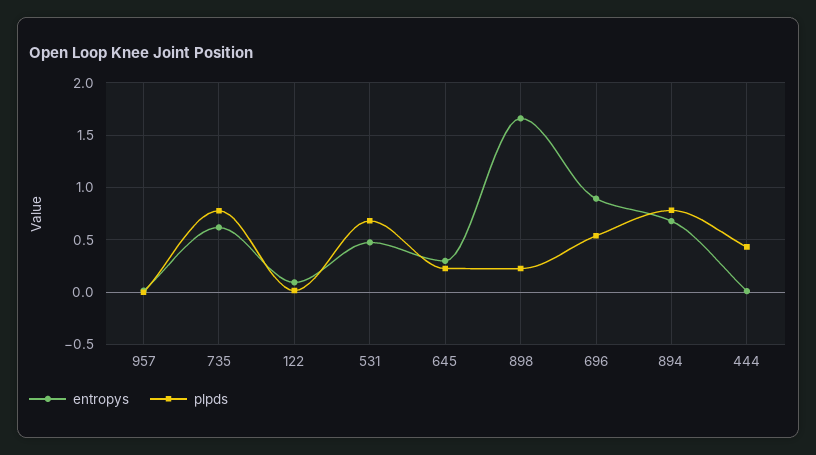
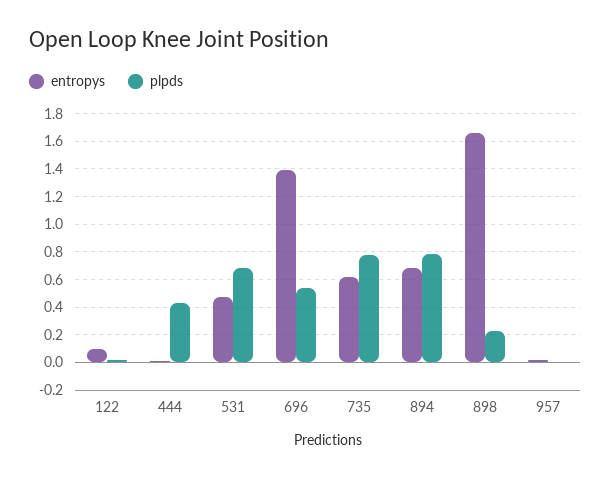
entropys, 645: 0.3 -> none
plpds, 645: 0.2 -> none
entropys, 696: 0.9 -> 1.4

